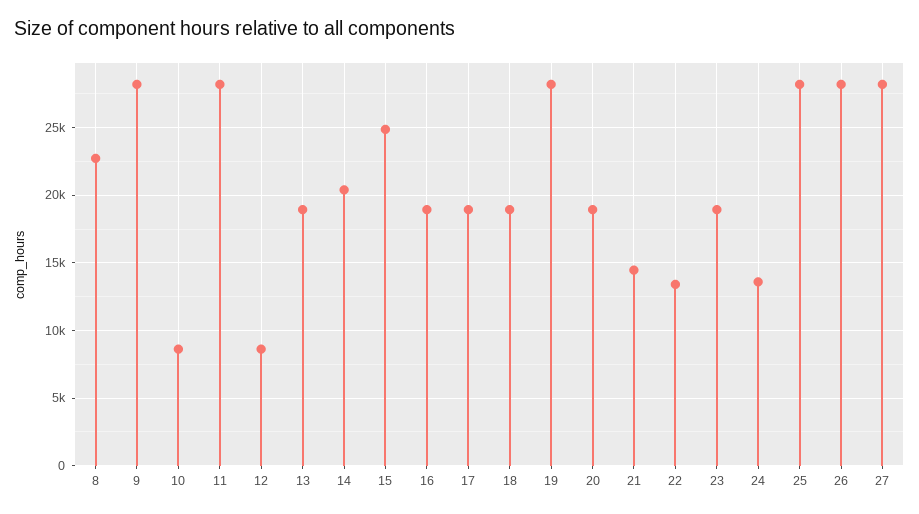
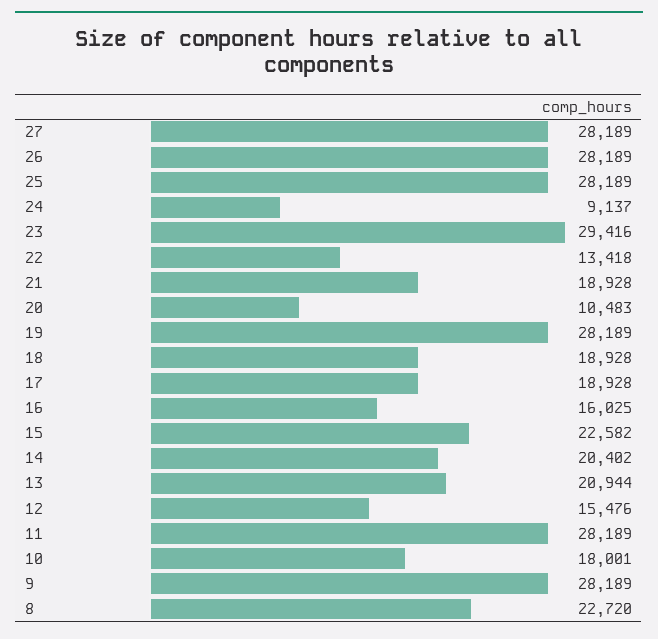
10: 8500 -> 18001
12: 8500 -> 15476
13: 19000 -> 20944
15: 25000 -> 22582
16: 19000 -> 16025
20: 19000 -> 10483
21: 14500 -> 18928
23: 19000 -> 29416
24: 13500 -> 9137

